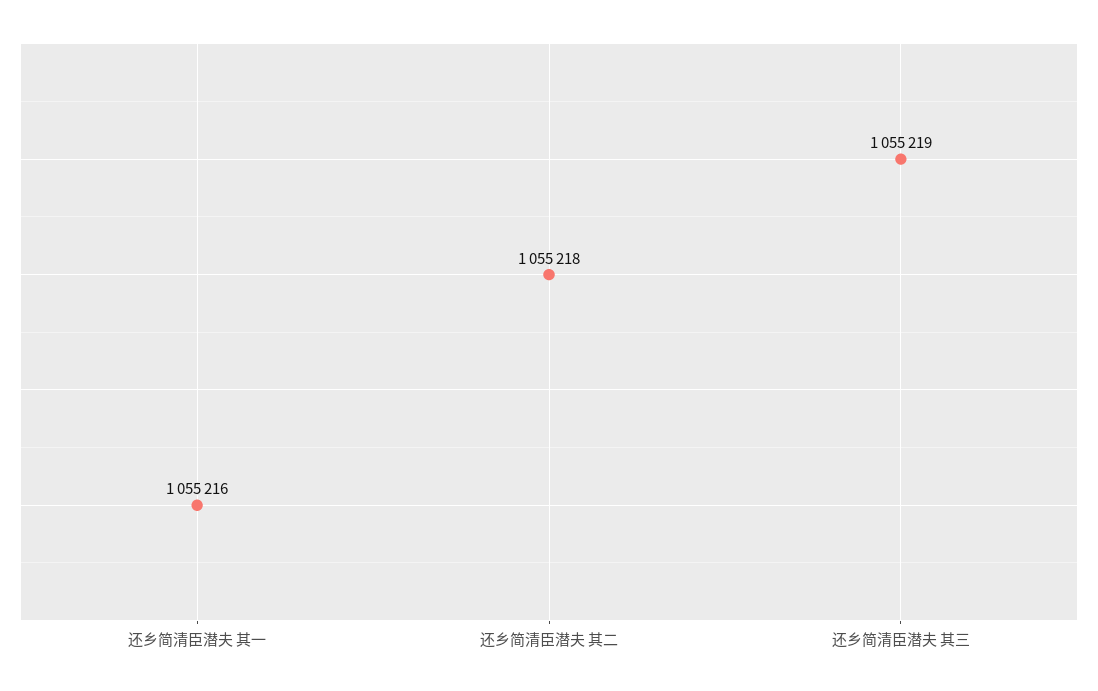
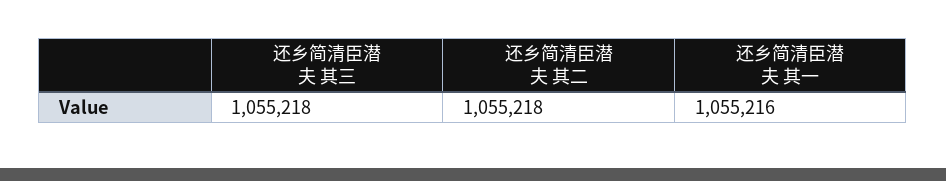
还乡简清臣潜夫 其三: 1055219 -> 1055218

